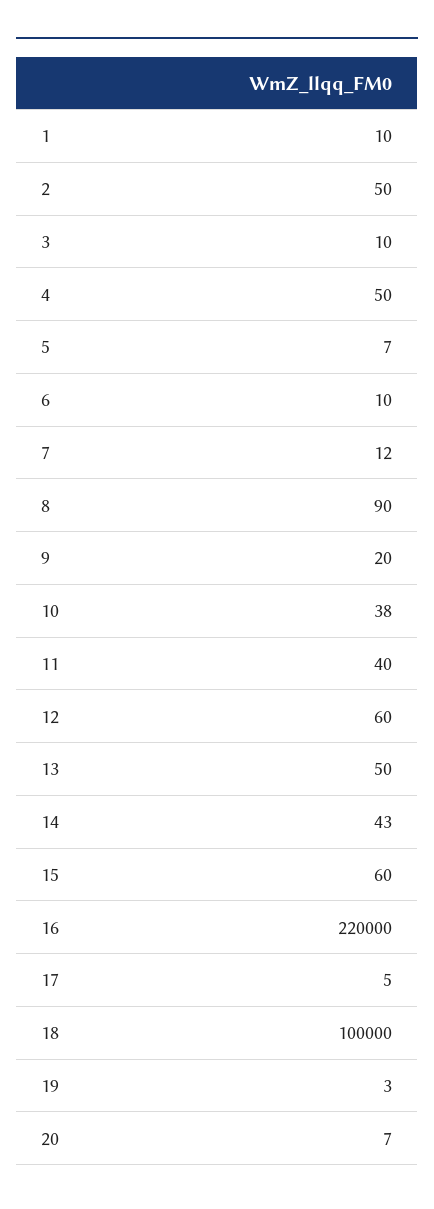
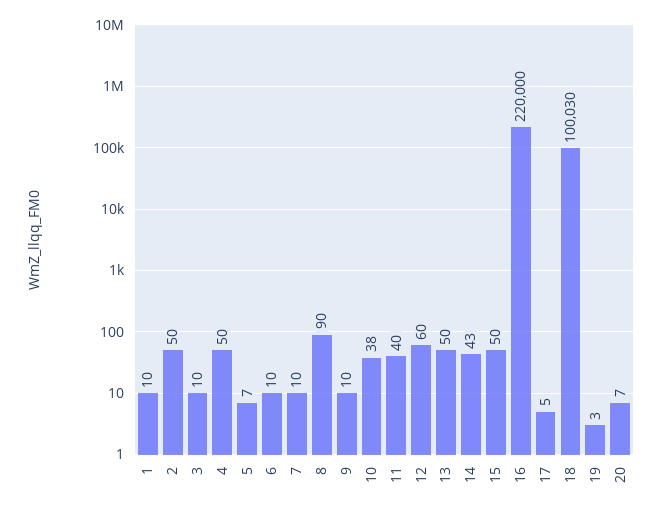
7: 12 -> 10
9: 20 -> 10
15: 60 -> 50
18: 100000 -> 100030

